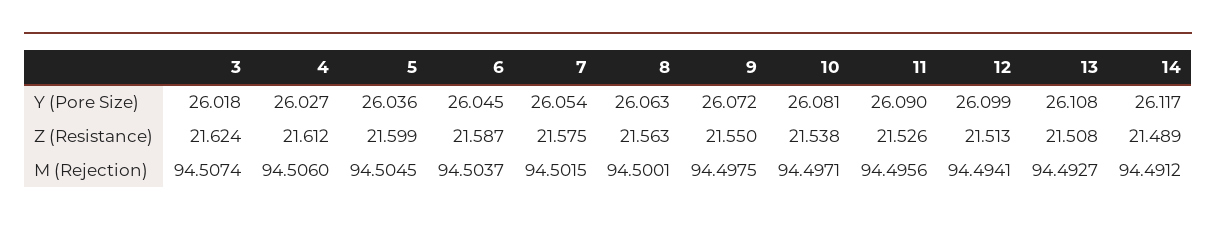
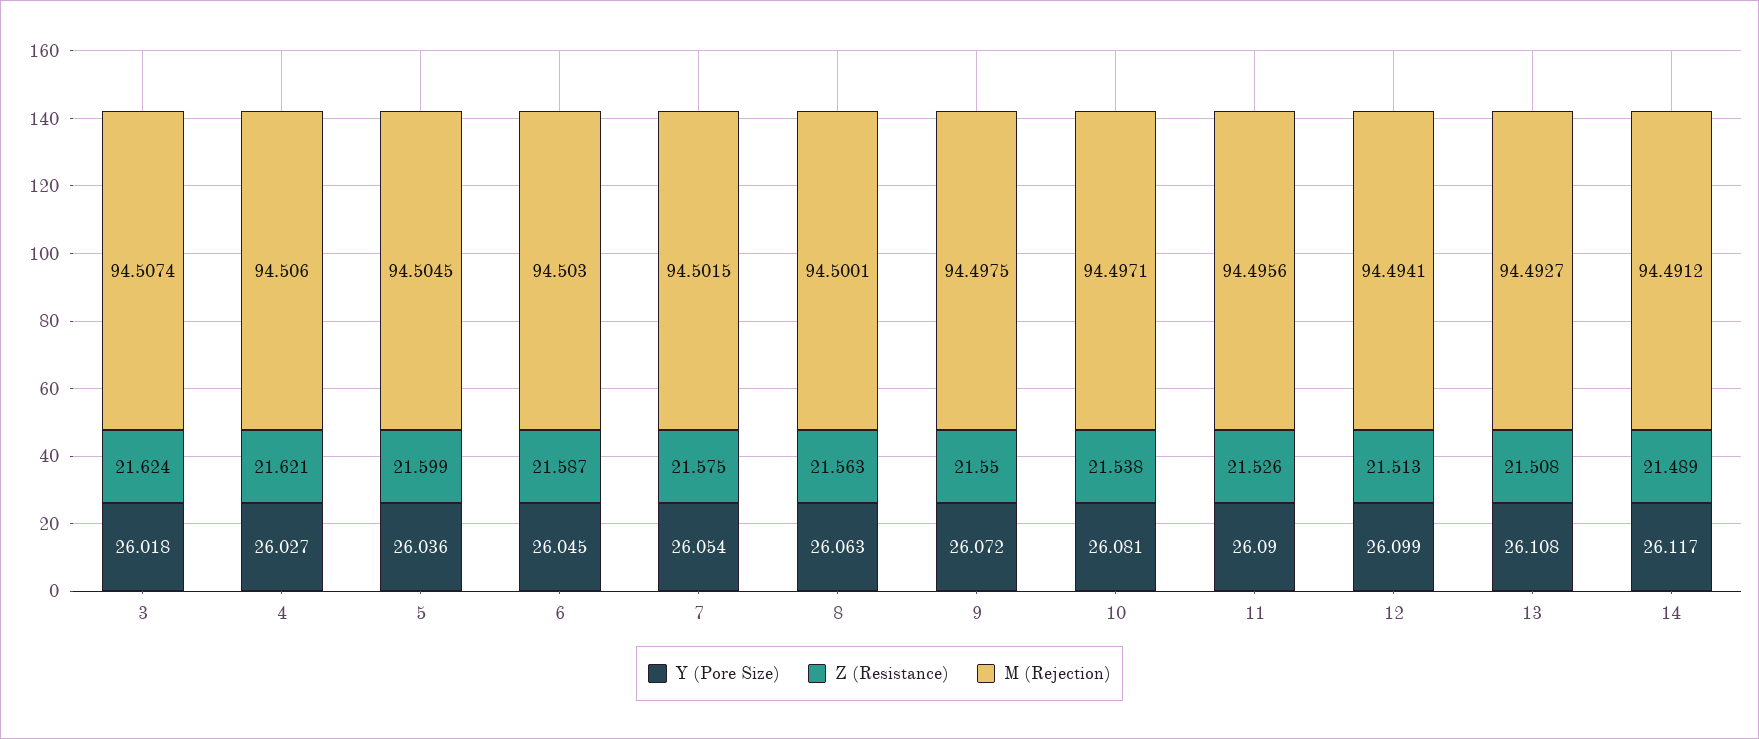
Z (Resistance), 4: 21.612 -> 21.621
M (Rejection), 6: 94.5037 -> 94.503

